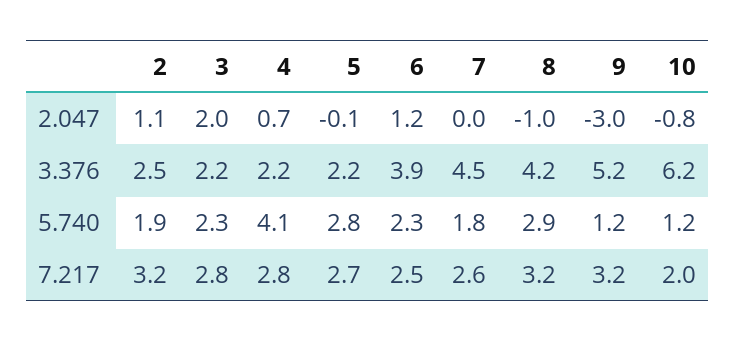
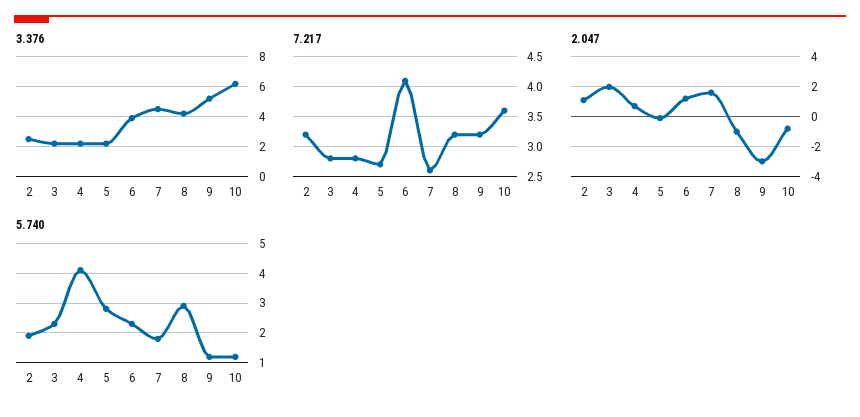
2.047, 7: 0 -> 1.5
7.217, 6: 2.5 -> 4
7.217, 10: 2 -> 3.5

